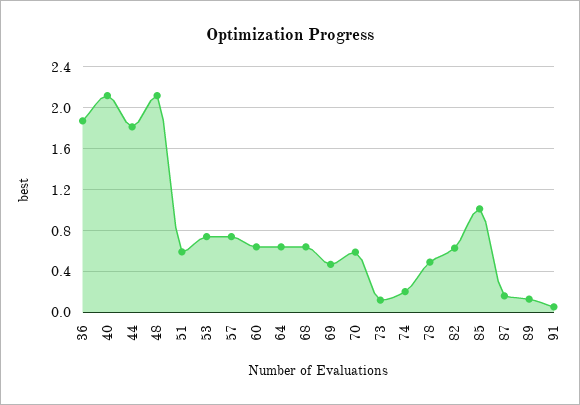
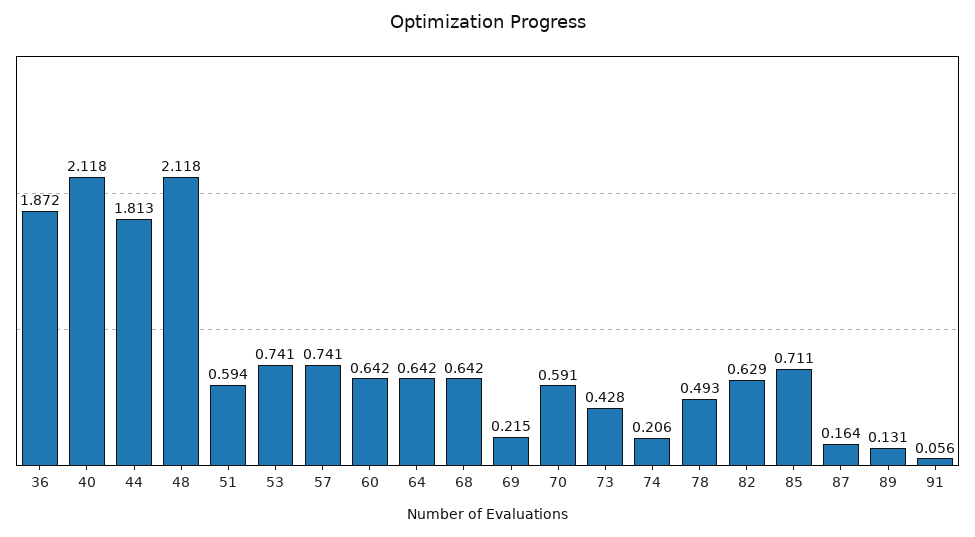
69: 0.5 -> 0.215
73: 0.1 -> 0.428
85: 1 -> 0.711

